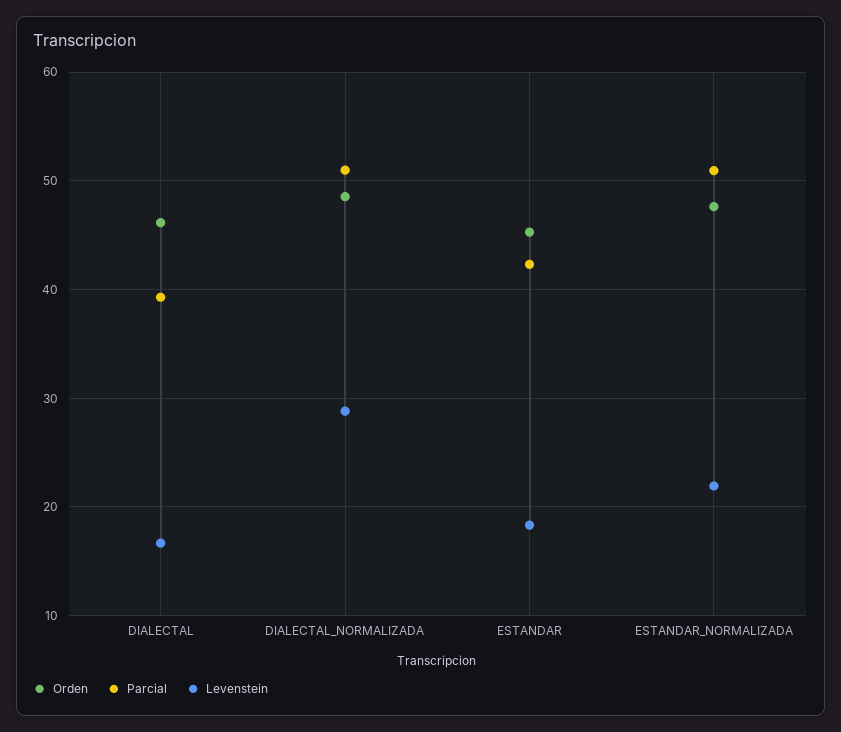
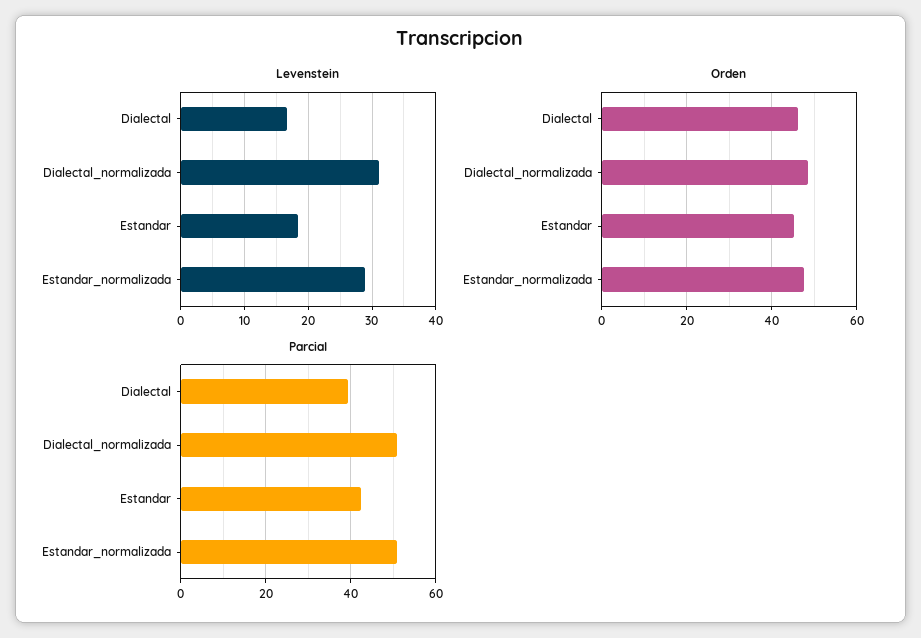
Levenstein, DIALECTAL_NORMALIZADA: 29 -> 31
Levenstein, ESTANDAR_NORMALIZADA: 22 -> 29

